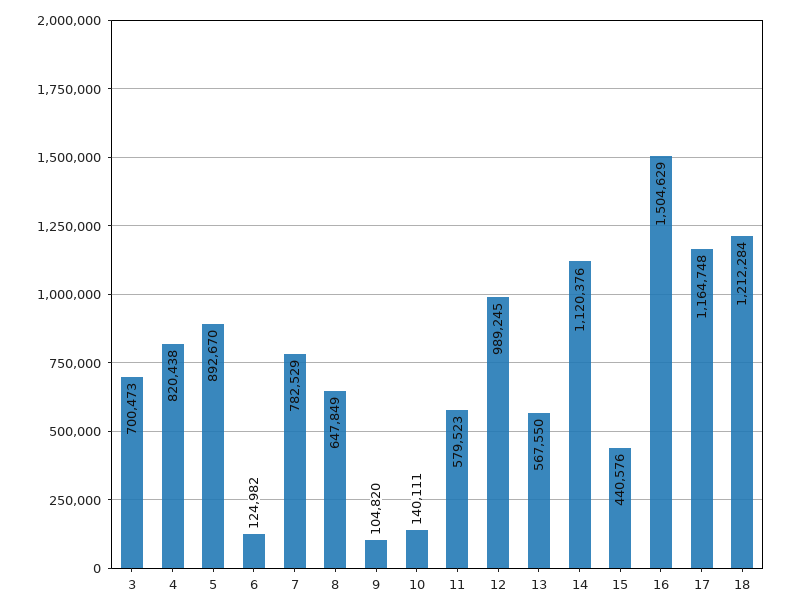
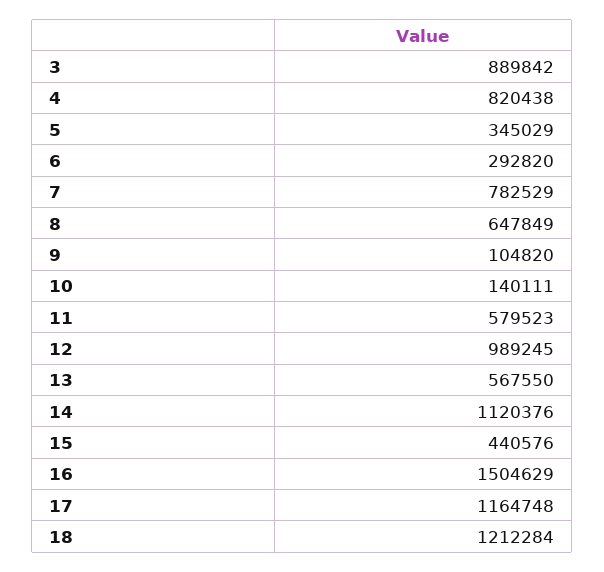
3: 700473 -> 889842
5: 892670 -> 345029
6: 124982 -> 292820

